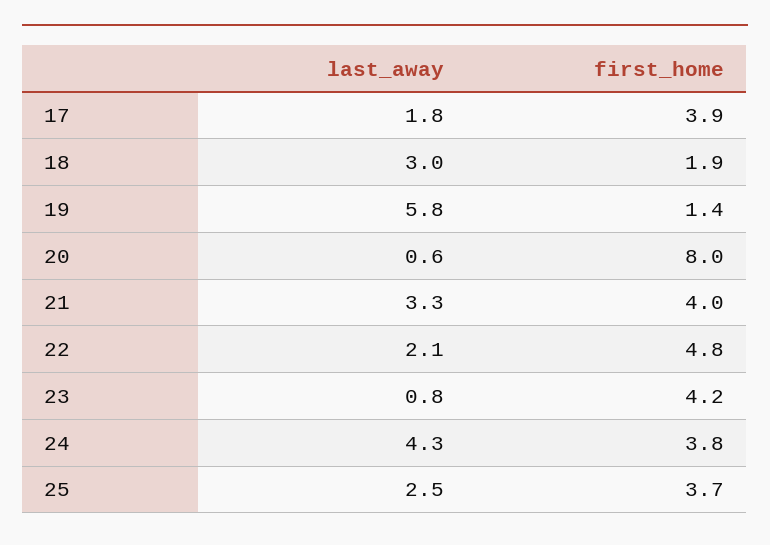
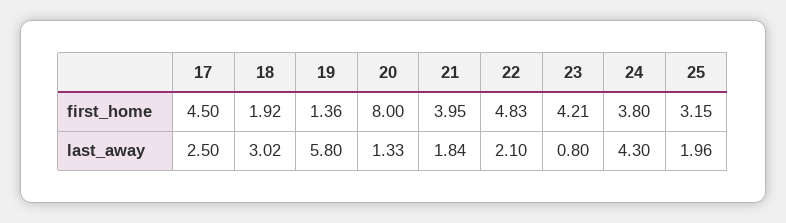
last_away, 17: 1.8 -> 2.5
first_home, 17: 3.9 -> 4.5
last_away, 20: 0.6 -> 1.33
last_away, 21: 3.3 -> 1.84
last_away, 25: 2.5 -> 1.96
first_home, 25: 3.7 -> 3.15

